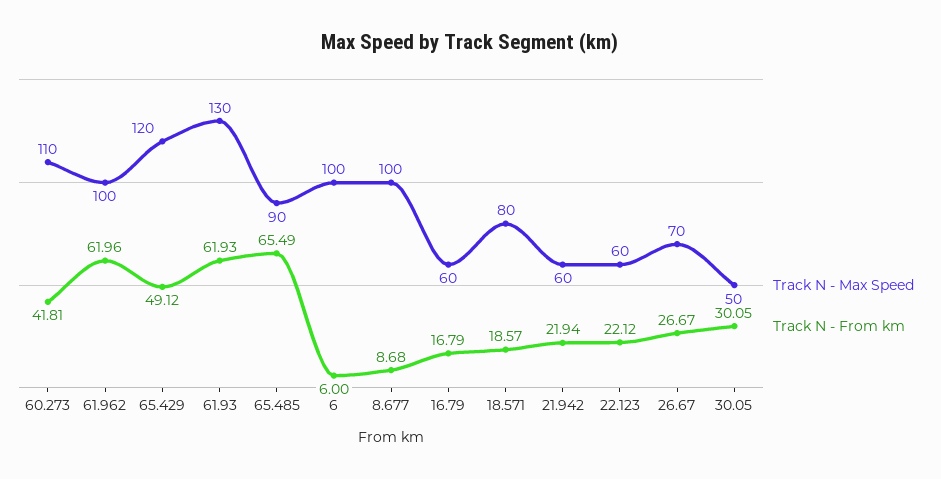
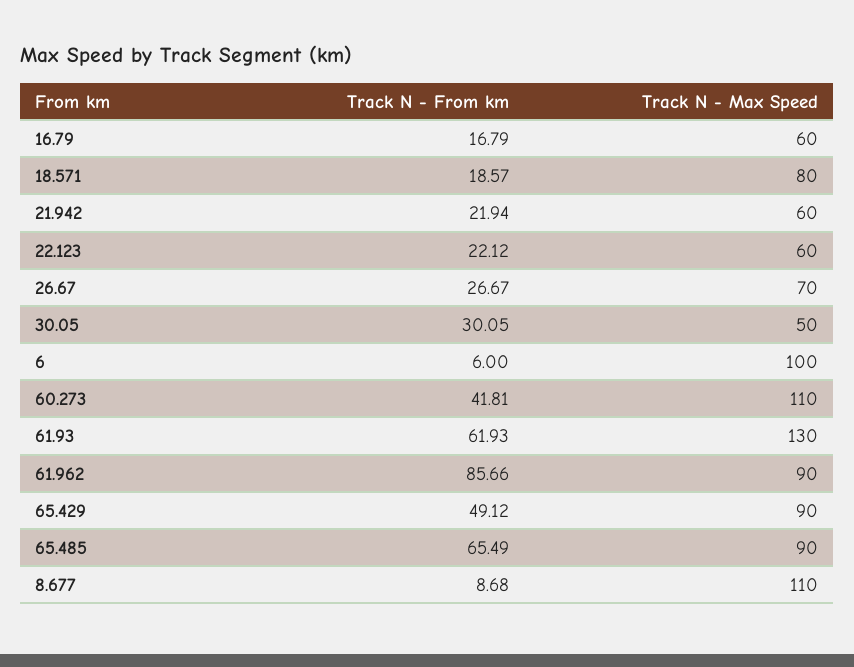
Track N - Max Speed, 61.962: 100 -> 90
Track N - From km, 61.962: 61.96 -> 85.66
Track N - Max Speed, 65.429: 120 -> 90
Track N - Max Speed, 8.677: 100 -> 110

